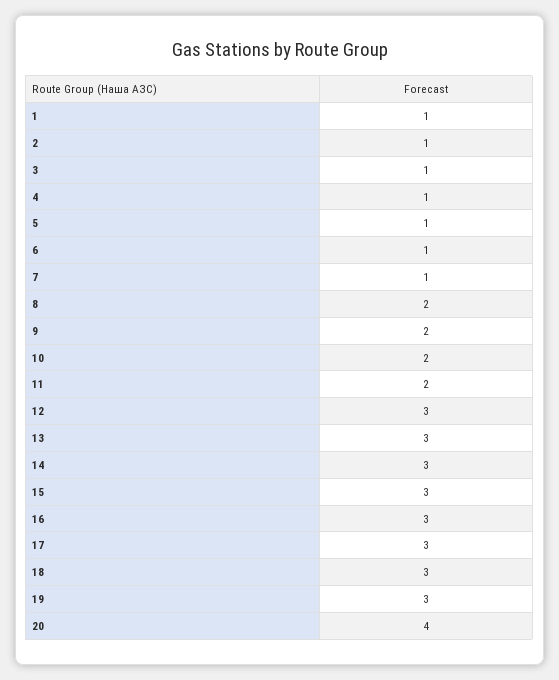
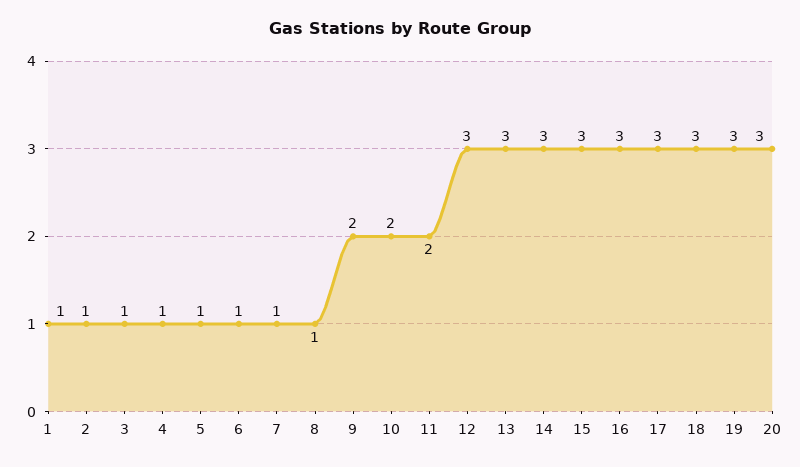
8: 2 -> 1
20: 4 -> 3

